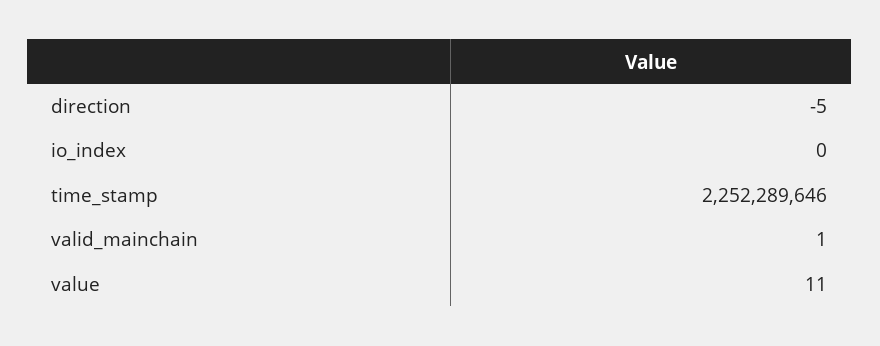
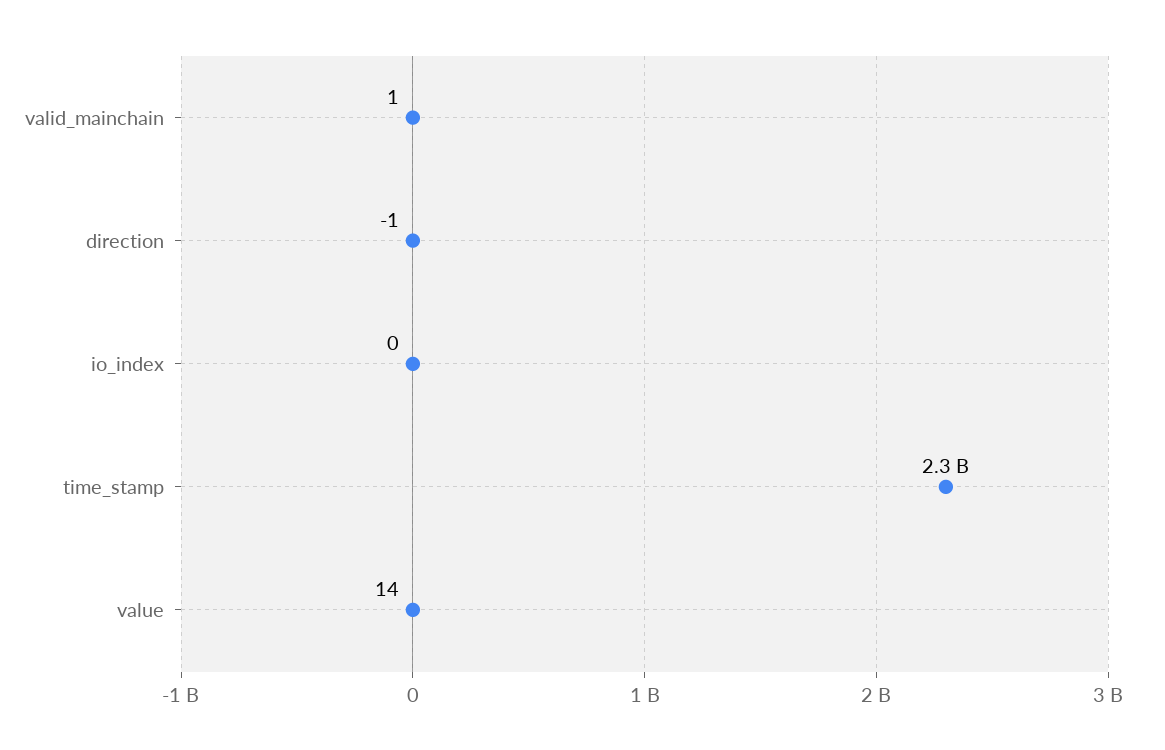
direction: -5 -> -1
value: 11 -> 14

